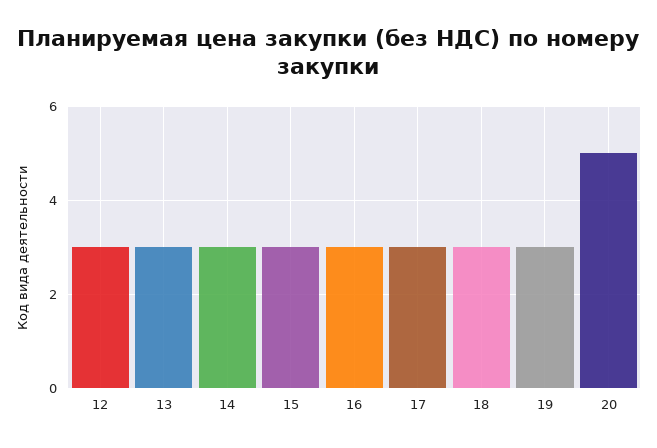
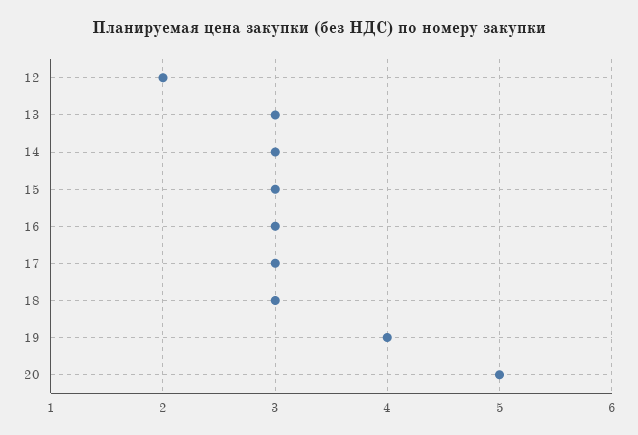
12: 3 -> 2
19: 3 -> 4

